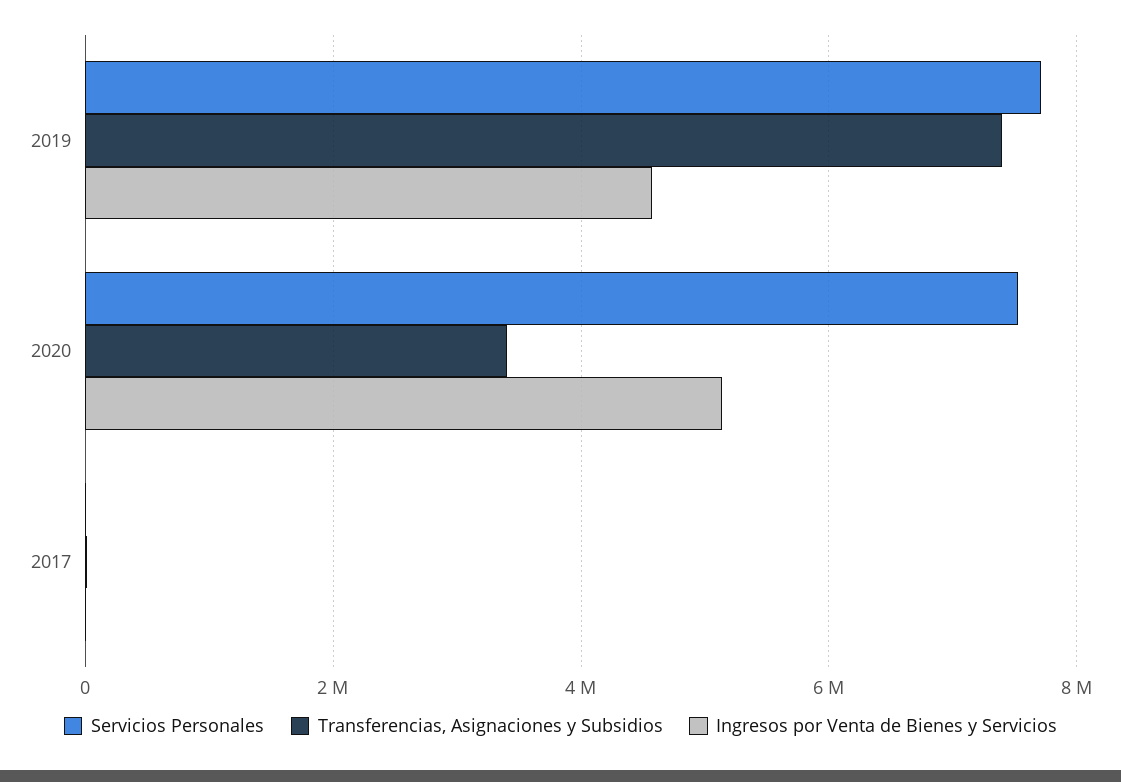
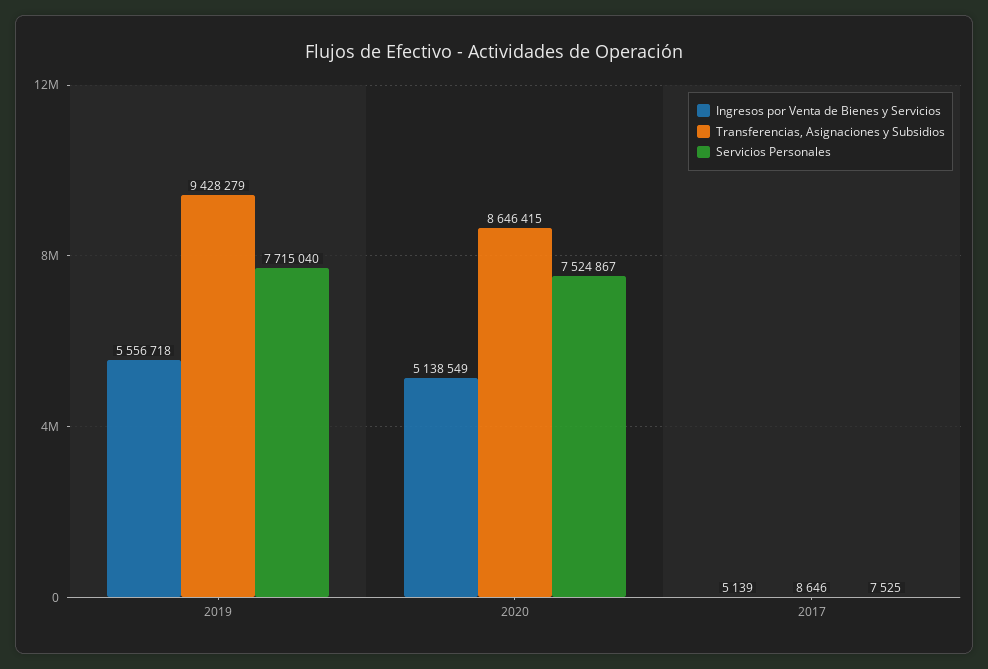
Transferencias, Asignaciones y Subsidios, 2019: 7400000 -> 9428279
Ingresos por Venta de Bienes y Servicios, 2019: 4600000 -> 5556718
Transferencias, Asignaciones y Subsidios, 2020: 3400000 -> 8646415

